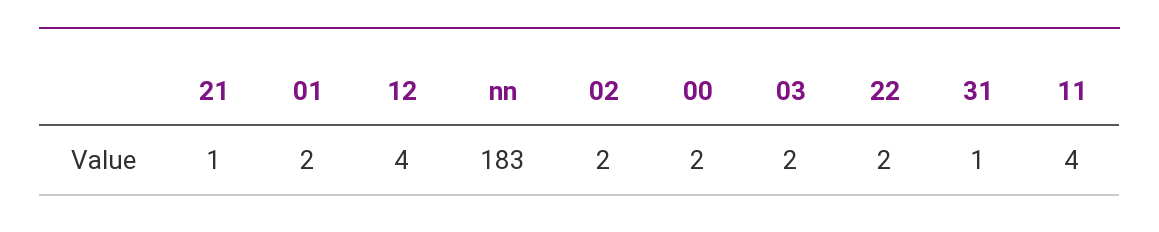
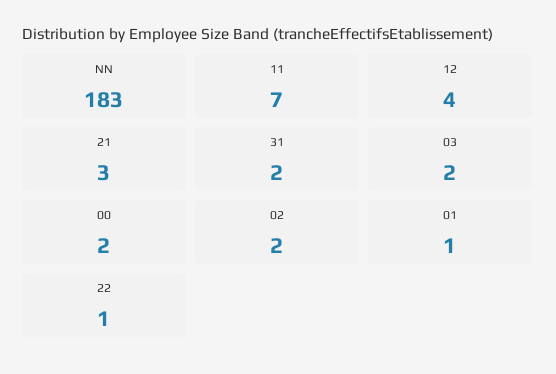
21: 1 -> 3
01: 2 -> 1
22: 2 -> 1
31: 1 -> 2
11: 4 -> 7

